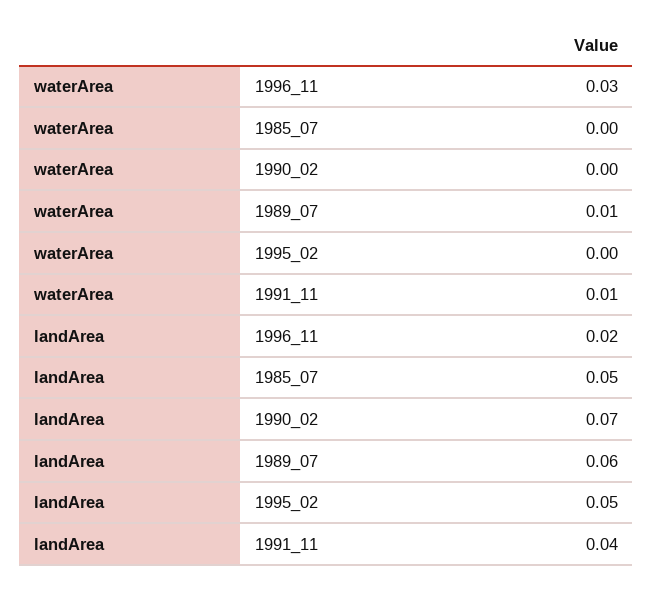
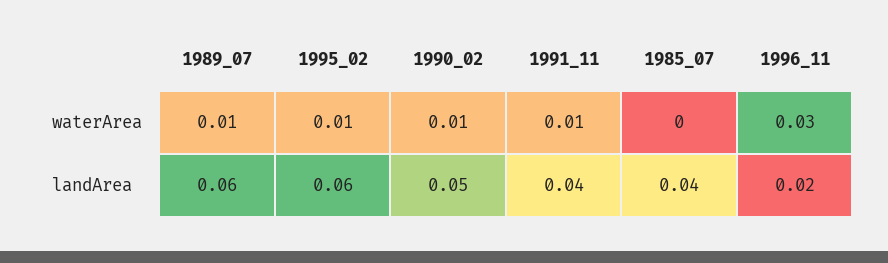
waterArea, 1990_02: 0 -> 0.01
waterArea, 1995_02: 0 -> 0.01
landArea, 1985_07: 0.05 -> 0.04
landArea, 1990_02: 0.07 -> 0.05
landArea, 1995_02: 0.05 -> 0.06

